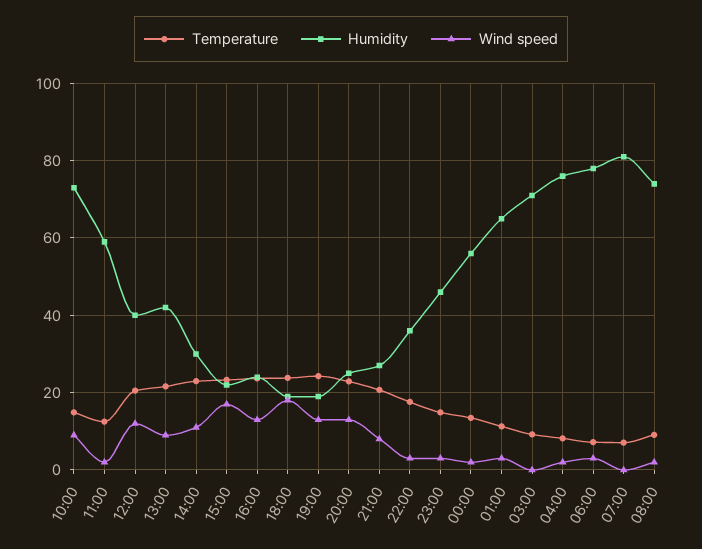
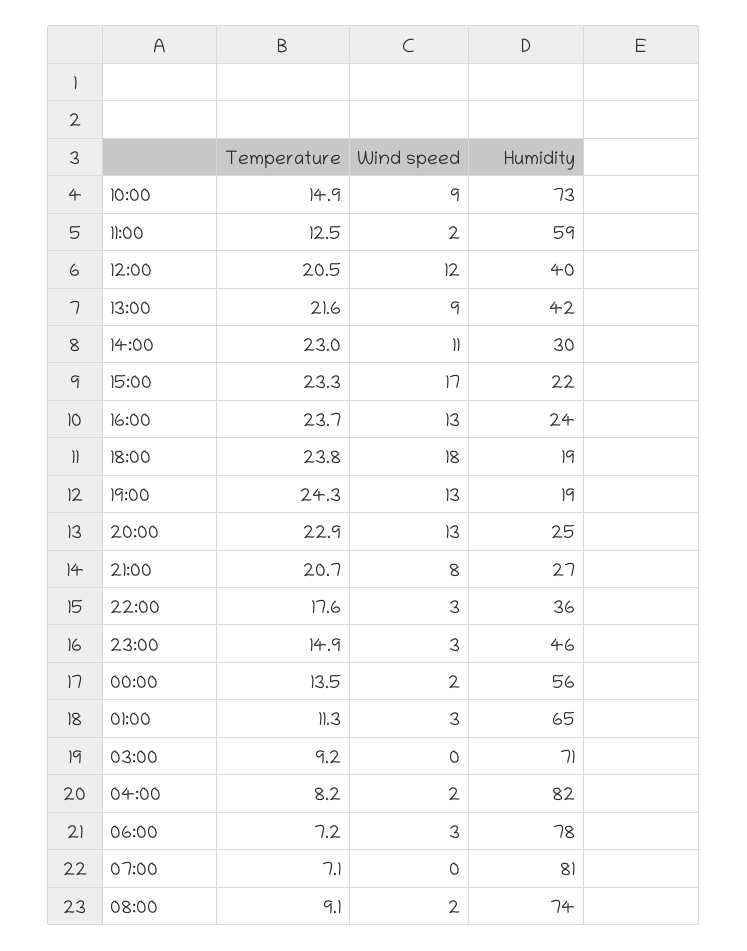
Humidity, 04:00: 76 -> 82

